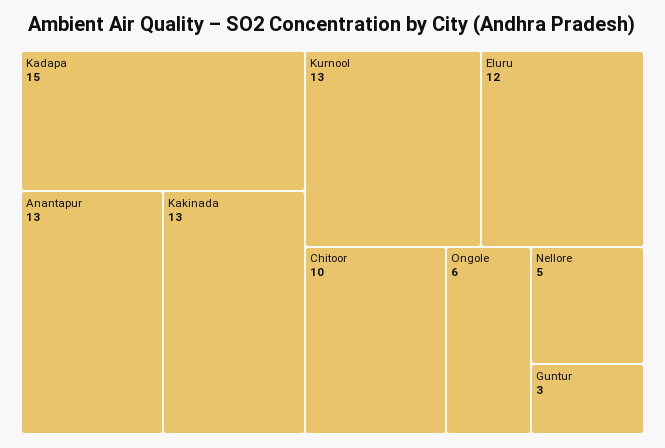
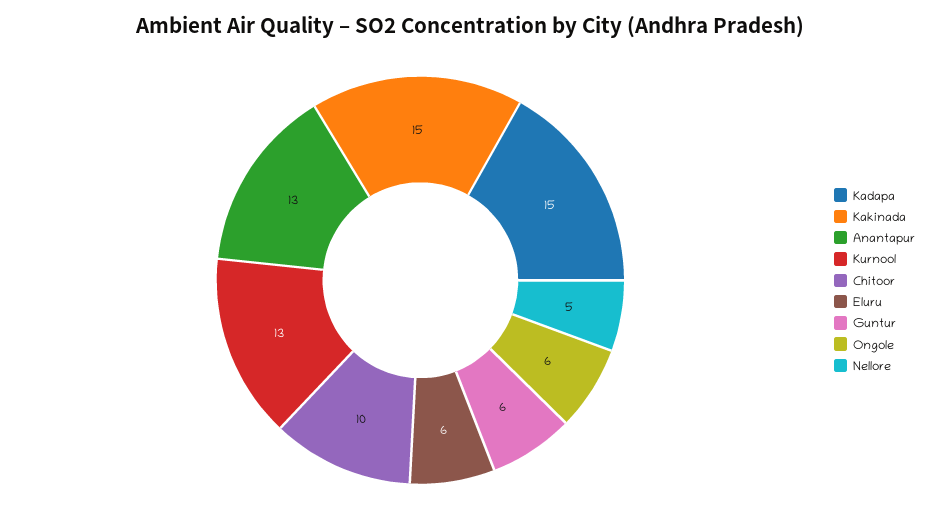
Kakinada: 13 -> 15
Eluru: 12 -> 6
Guntur: 3 -> 6

